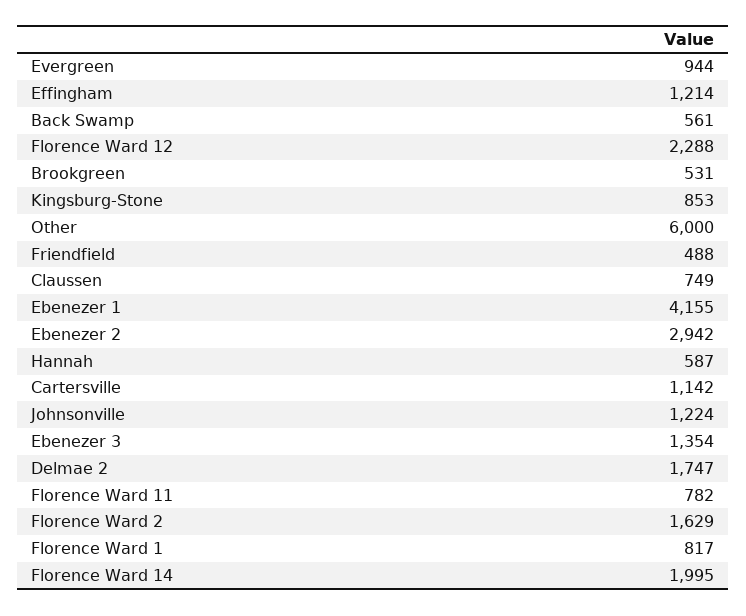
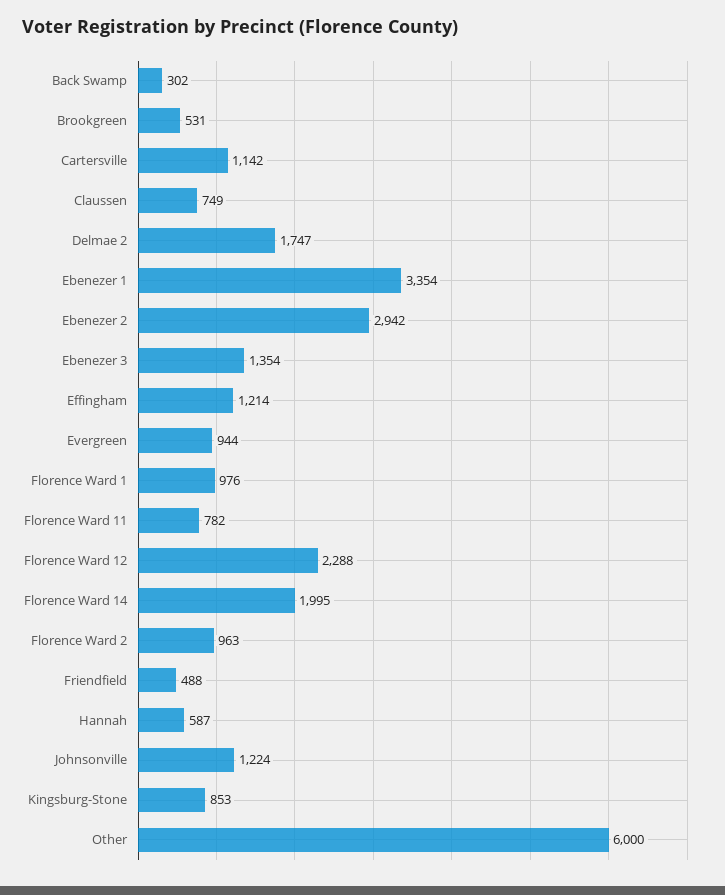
Back Swamp: 561 -> 302
Ebenezer 1: 4155 -> 3354
Florence Ward 2: 1629 -> 963
Florence Ward 1: 817 -> 976

